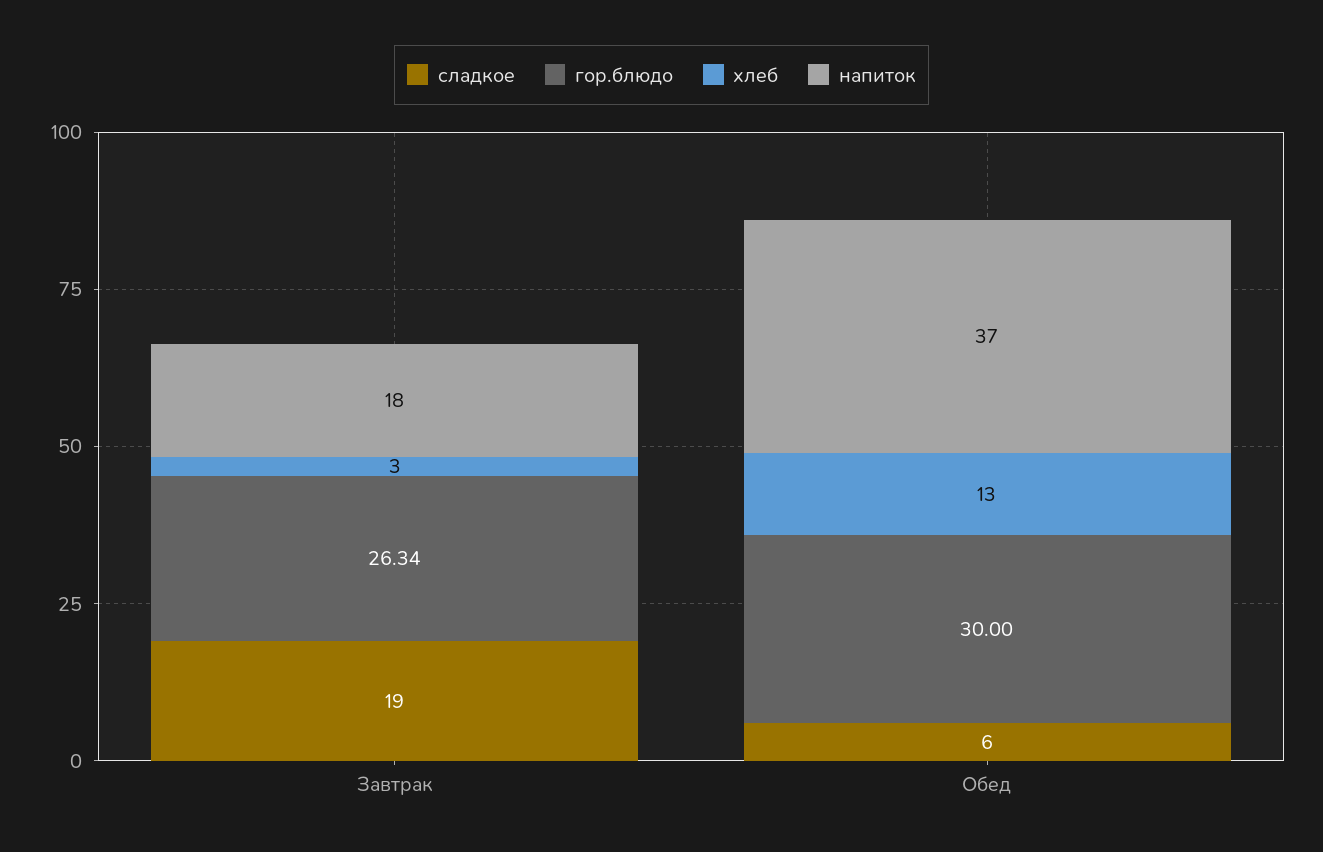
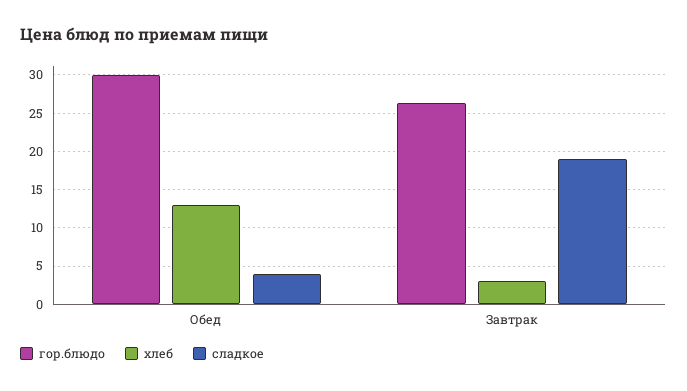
напиток, Завтрак: 18 -> none
сладкое, Обед: 6 -> 4
напиток, Обед: 37 -> none

